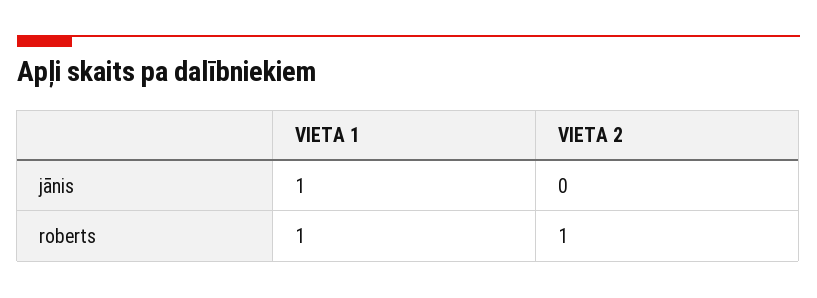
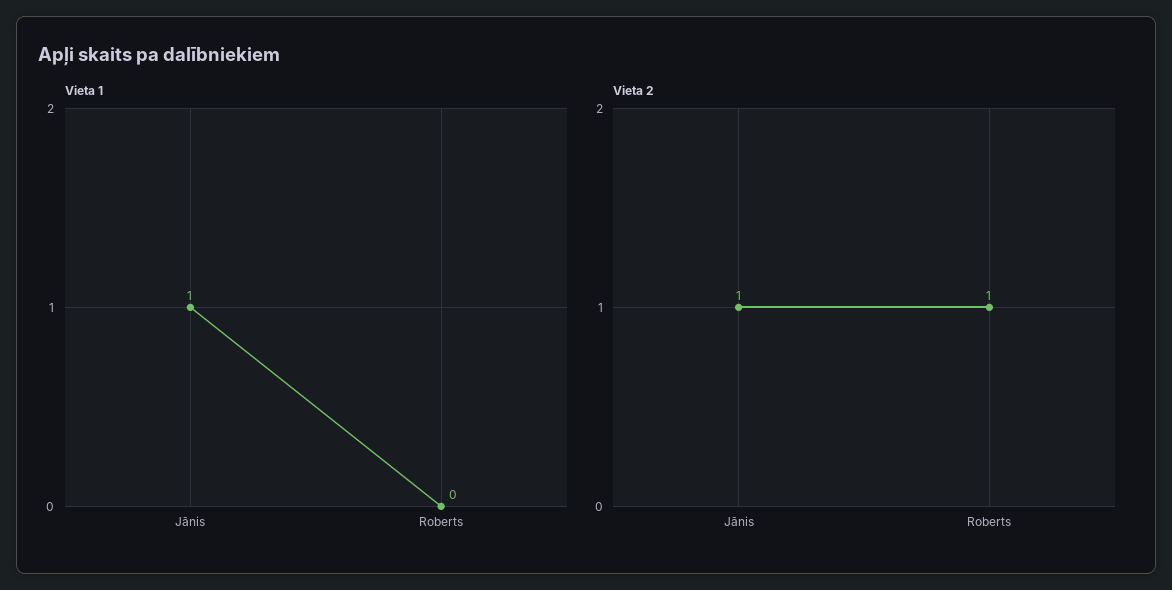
VIETA 2, jānis: 0 -> 1
VIETA 1, roberts: 1 -> 0

